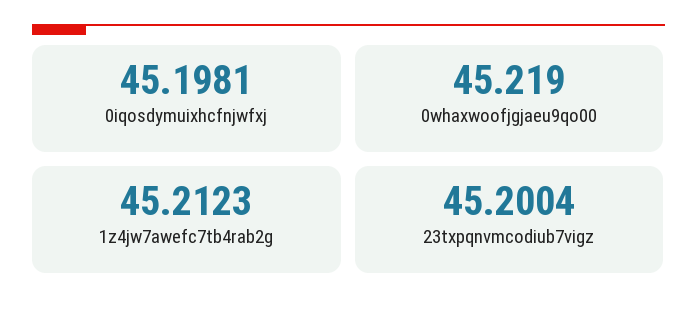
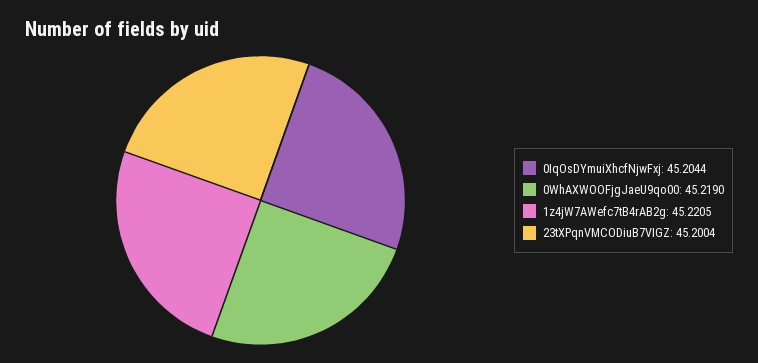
0iqosdymuixhcfnjwfxj: 45.1981 -> 45.2044
1z4jw7awefc7tb4rab2g: 45.2123 -> 45.2205

